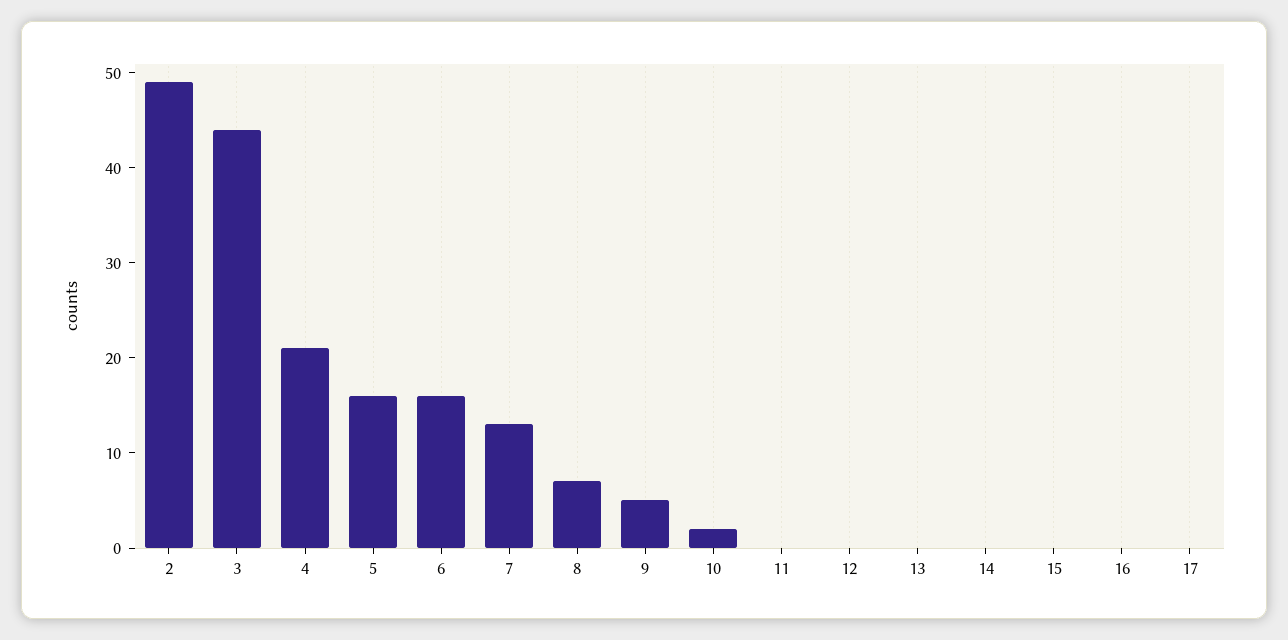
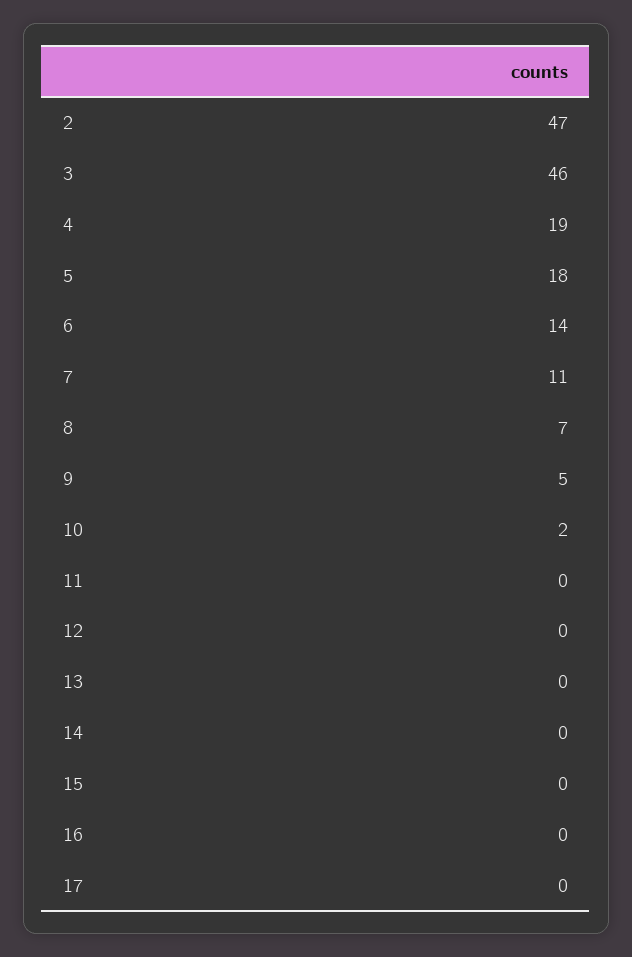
2: 49 -> 47
3: 44 -> 46
4: 21 -> 19
5: 16 -> 18
6: 16 -> 14
7: 13 -> 11

